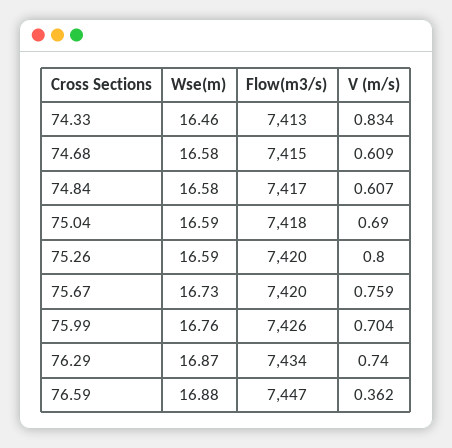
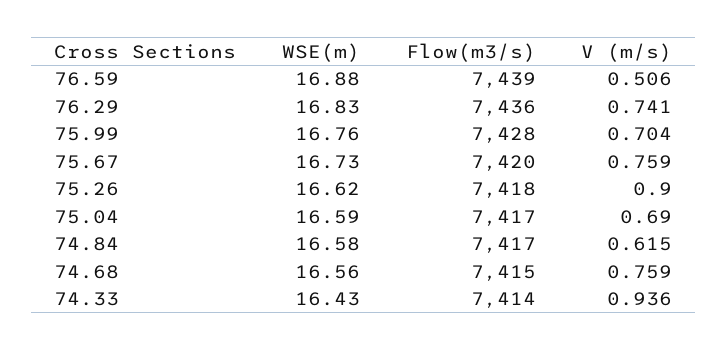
Wse(m), 74.33: 16.46 -> 16.43
Flow(m3/s), 74.33: 7413 -> 7414
V (m/s), 74.33: 0.834 -> 0.936
Wse(m), 74.68: 16.58 -> 16.56
V (m/s), 74.68: 0.609 -> 0.759
V (m/s), 74.84: 0.607 -> 0.615
Flow(m3/s), 75.04: 7418 -> 7417
Wse(m), 75.26: 16.59 -> 16.62
Flow(m3/s), 75.26: 7420 -> 7418
V (m/s), 75.26: 0.8 -> 0.9
Flow(m3/s), 75.99: 7426 -> 7428
Wse(m), 76.29: 16.87 -> 16.83
Flow(m3/s), 76.29: 7434 -> 7436
V (m/s), 76.29: 0.74 -> 0.741
Flow(m3/s), 76.59: 7447 -> 7439
V (m/s), 76.59: 0.362 -> 0.506

